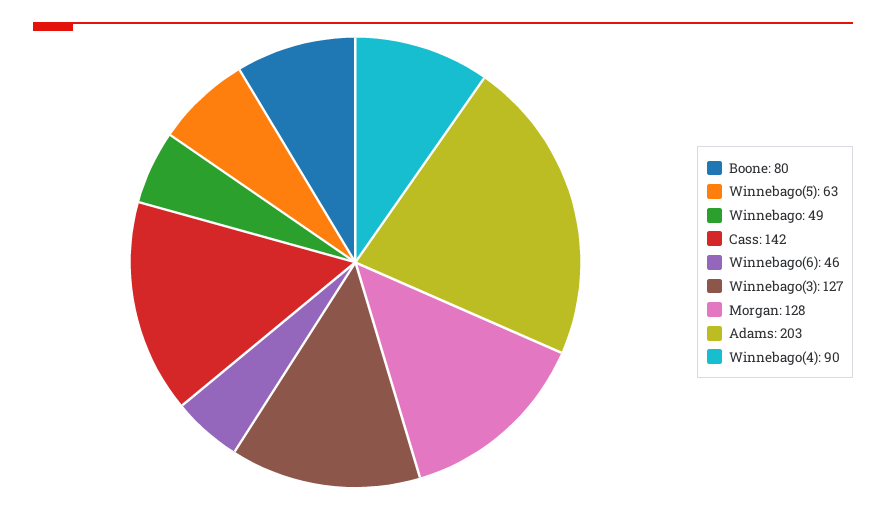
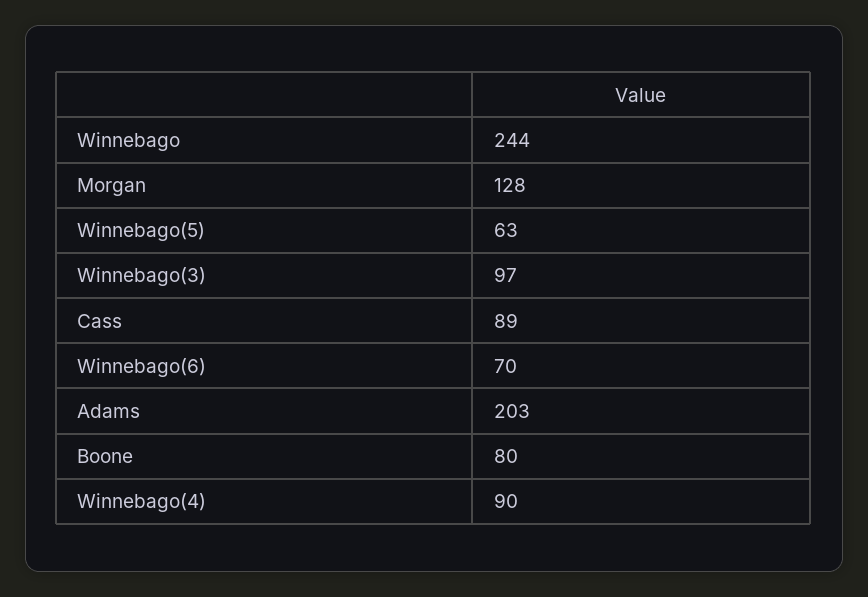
Winnebago: 49 -> 244
Cass: 142 -> 89
Winnebago(6): 46 -> 70
Winnebago(3): 127 -> 97

